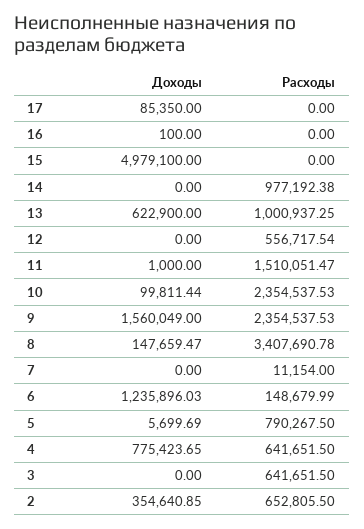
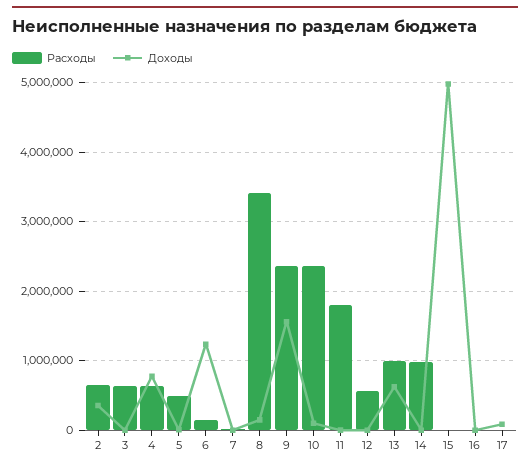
Расходы, 11: 1510051.47 -> 1800000
Расходы, 5: 790267.5 -> 500000

